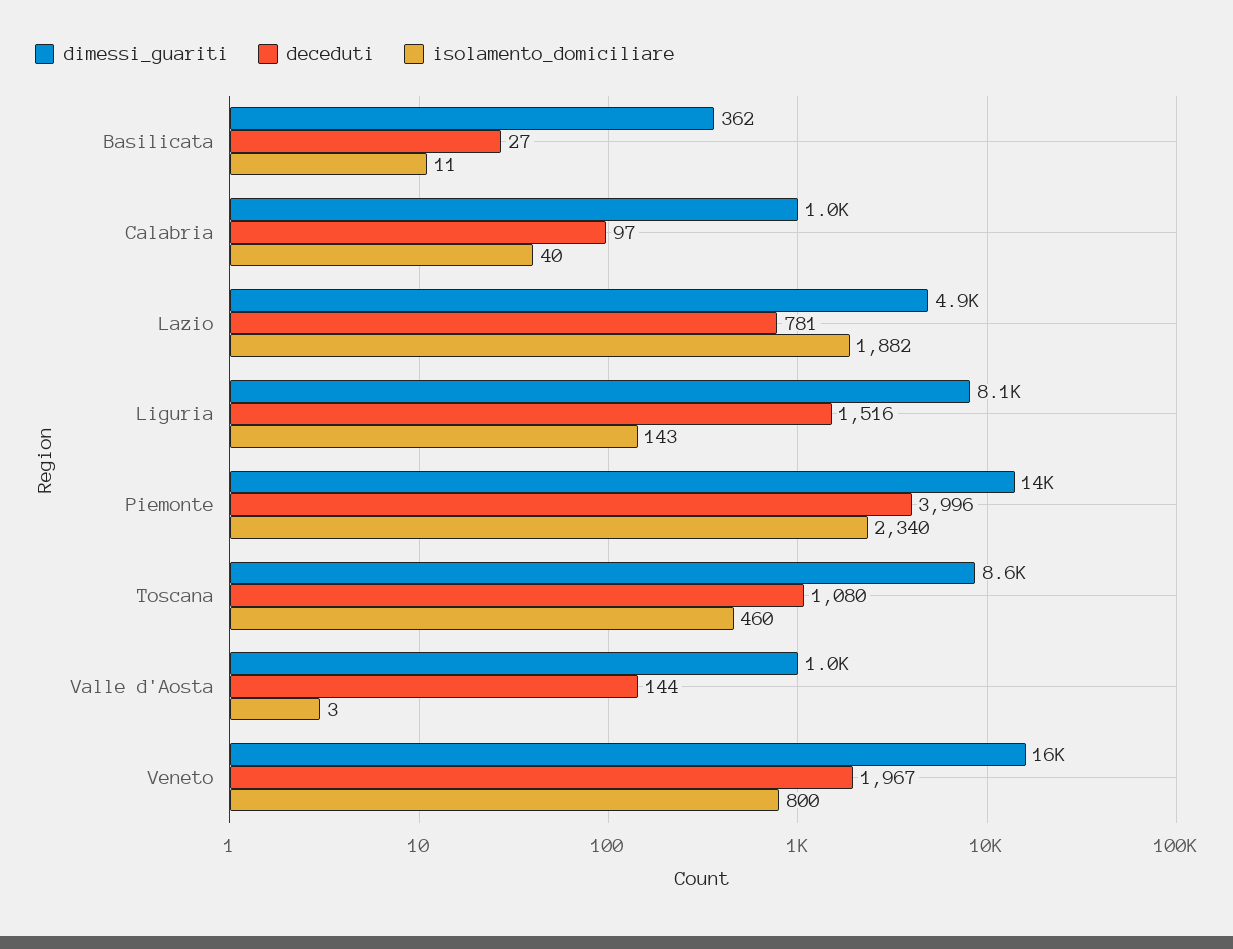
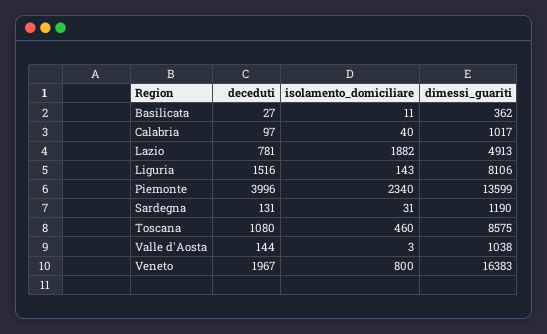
deceduti, Sardegna: none -> 131
isolamento_domiciliare, Sardegna: none -> 31
dimessi_guariti, Sardegna: none -> 1190

